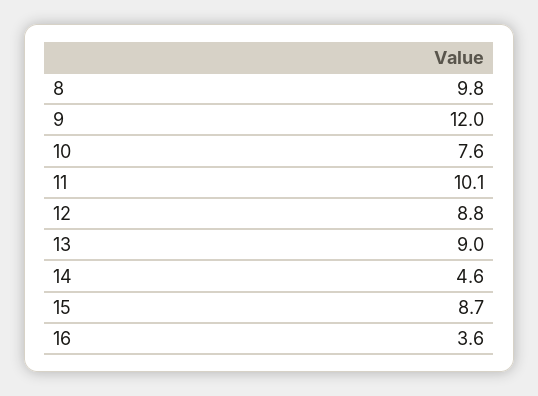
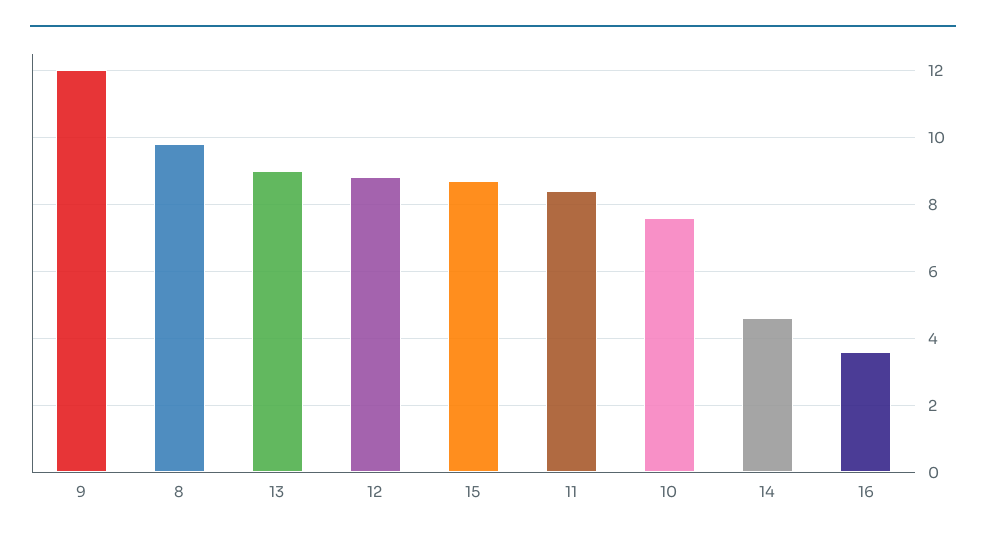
11: 10.1 -> 8.5

